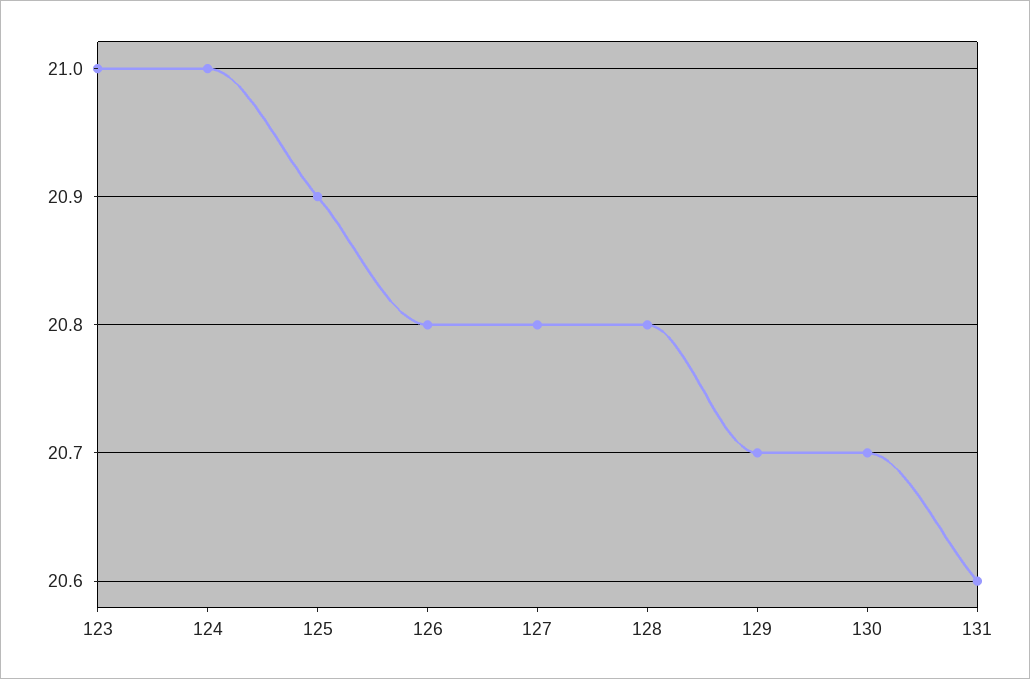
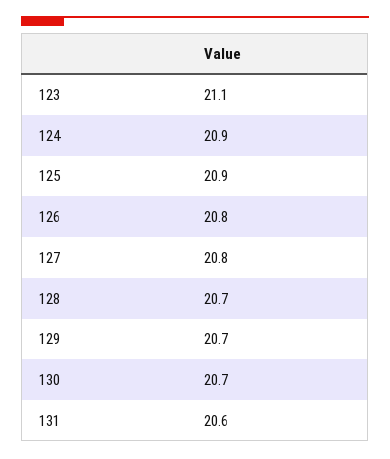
123: 21 -> 21.1
124: 21 -> 20.9
128: 20.8 -> 20.7

